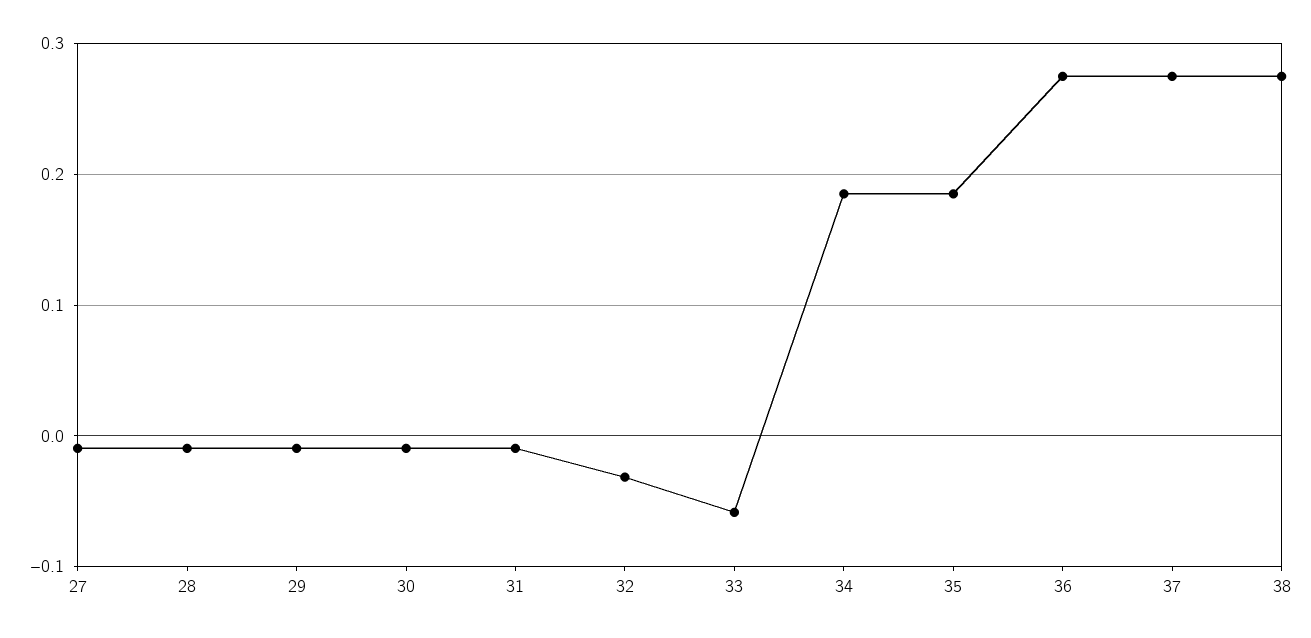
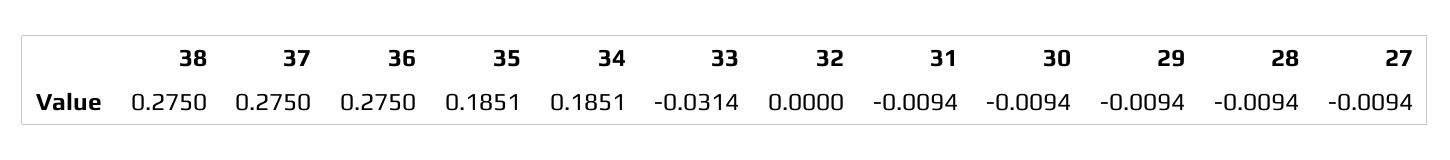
32: -0.03 -> 0
33: -0.06 -> -0.0314

